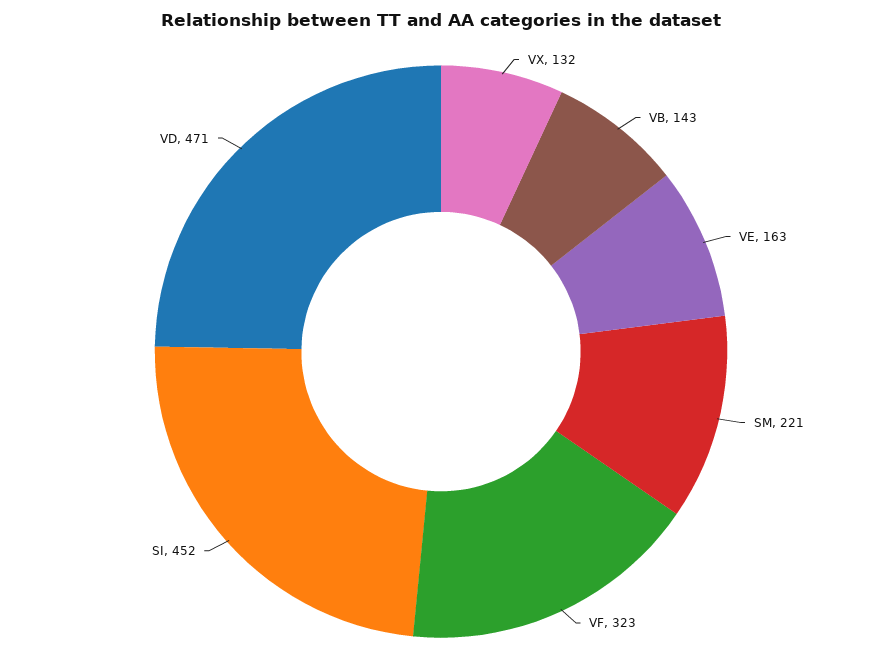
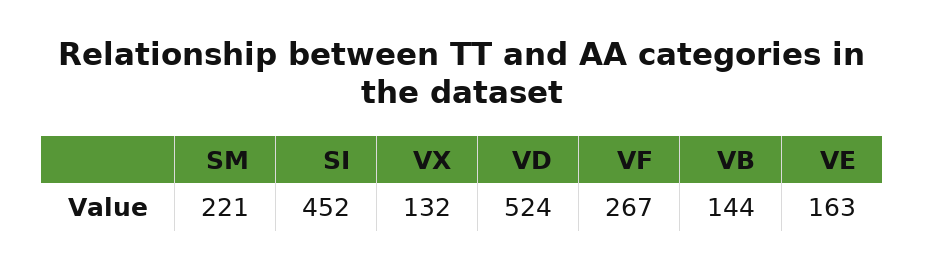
VB: 143 -> 144
VF: 323 -> 267
VD: 471 -> 524

